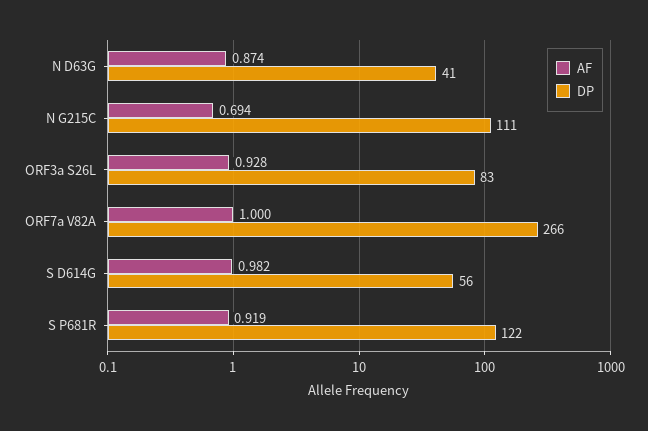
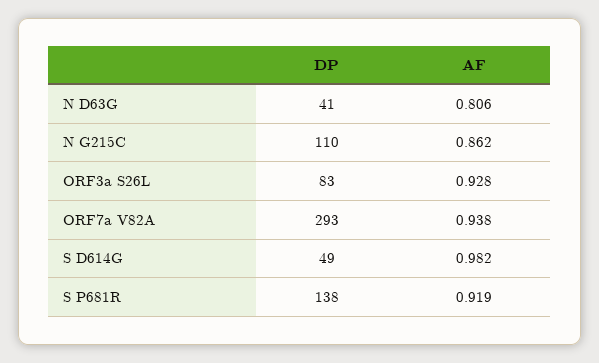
AF, N D63G: 0.874 -> 0.806
AF, N G215C: 0.694 -> 0.862
DP, N G215C: 111 -> 110
AF, ORF7a V82A: 1 -> 0.938
DP, ORF7a V82A: 266 -> 293
DP, S D614G: 56 -> 49
DP, S P681R: 122 -> 138

